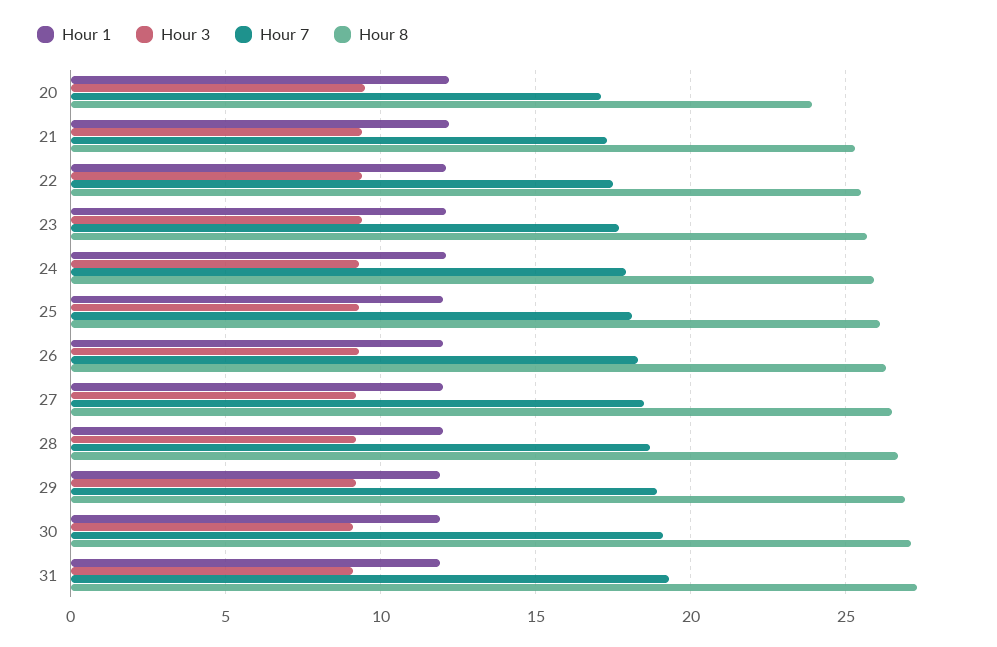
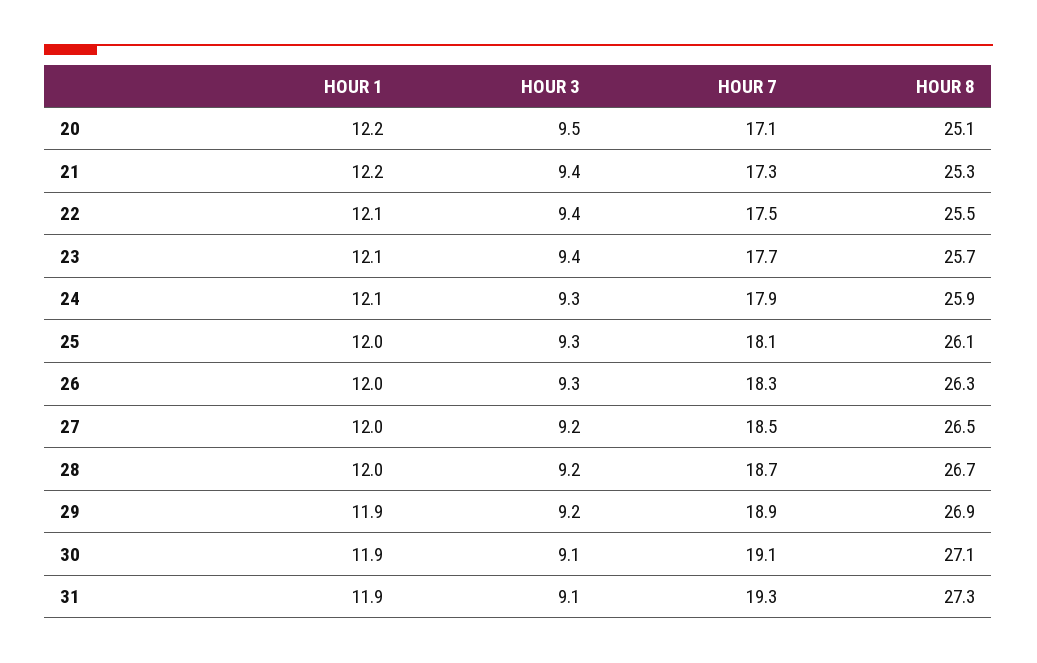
Hour 8, 20: 24 -> 25.1

